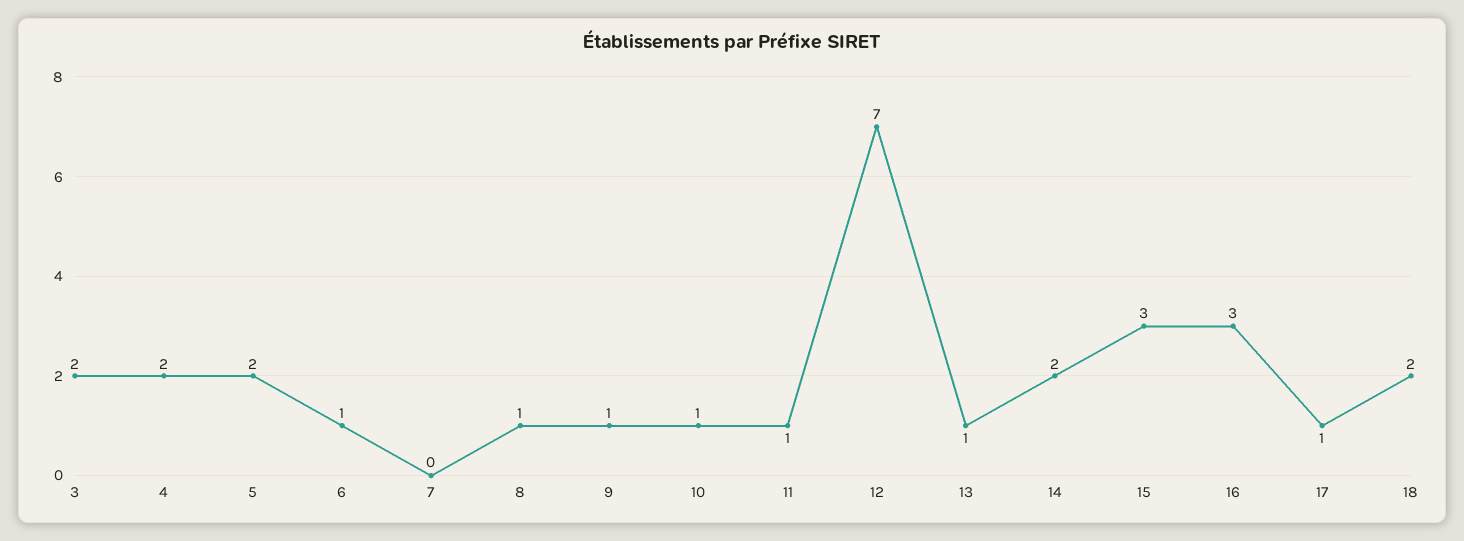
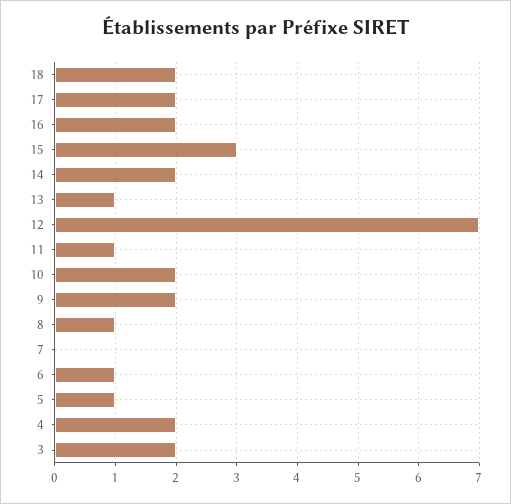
5: 2 -> 1
9: 1 -> 2
10: 1 -> 2
16: 3 -> 2
17: 1 -> 2

